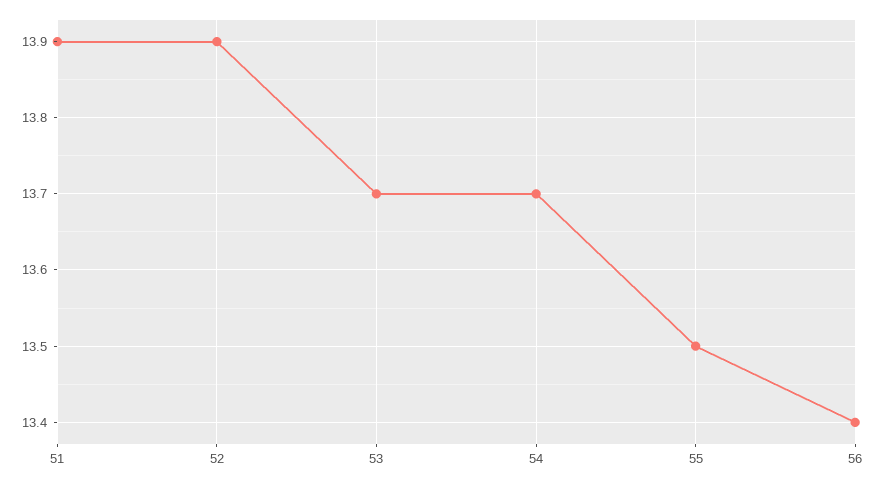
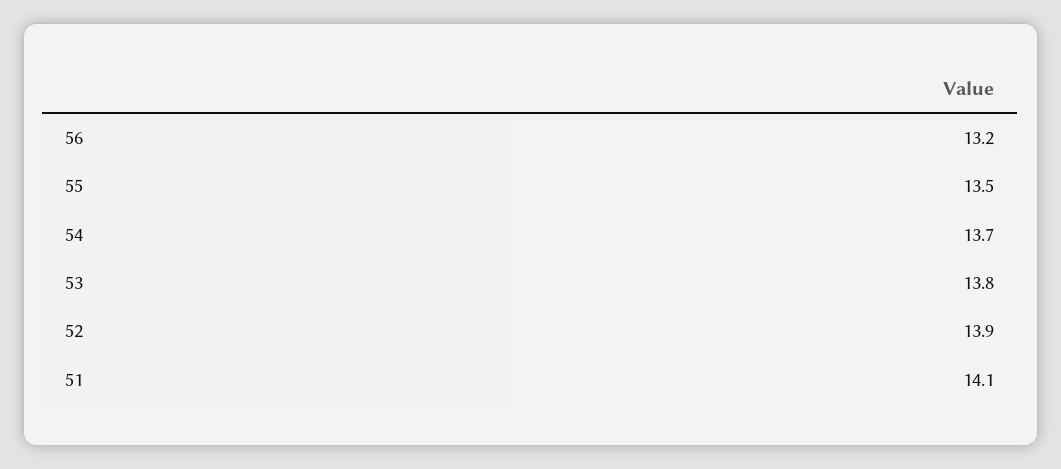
51: 13.9 -> 14.1
53: 13.7 -> 13.8
56: 13.4 -> 13.2

